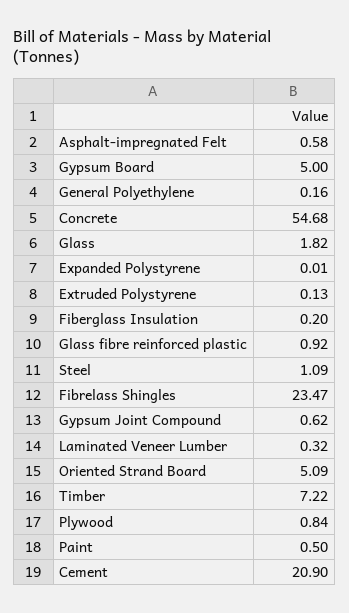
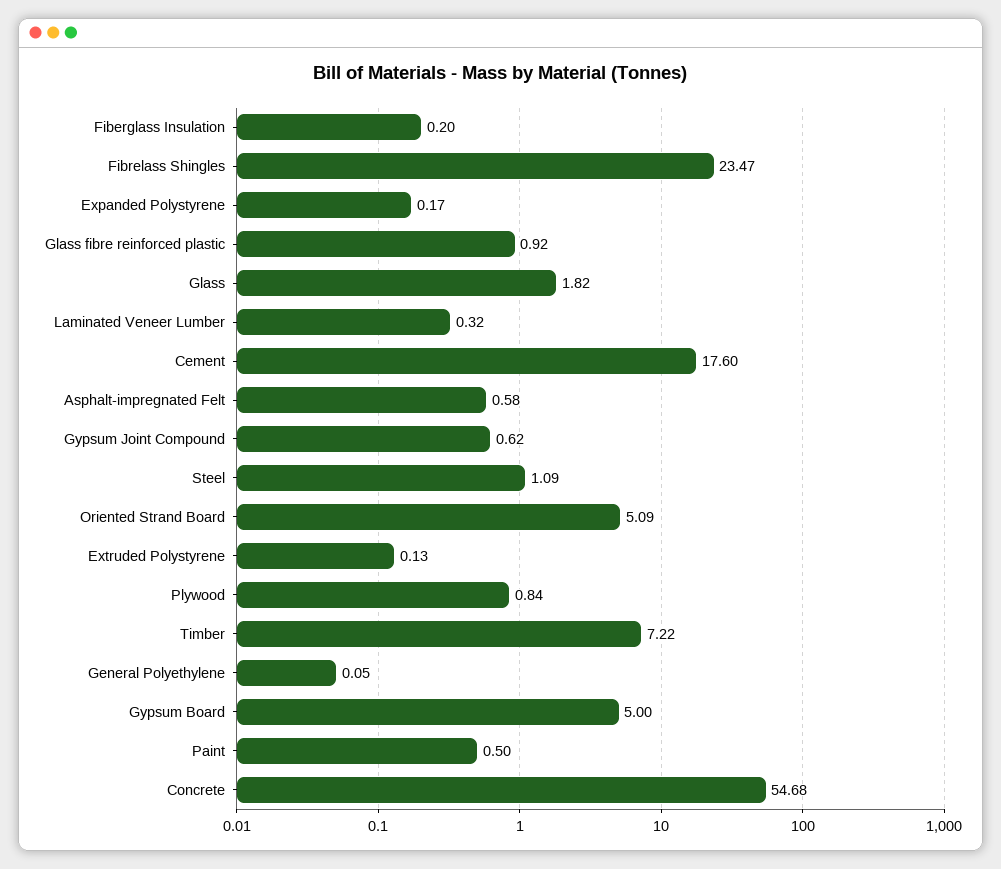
General Polyethylene: 0.16 -> 0.05
Expanded Polystyrene: 0.01 -> 0.17
Cement: 20.9 -> 17.6

